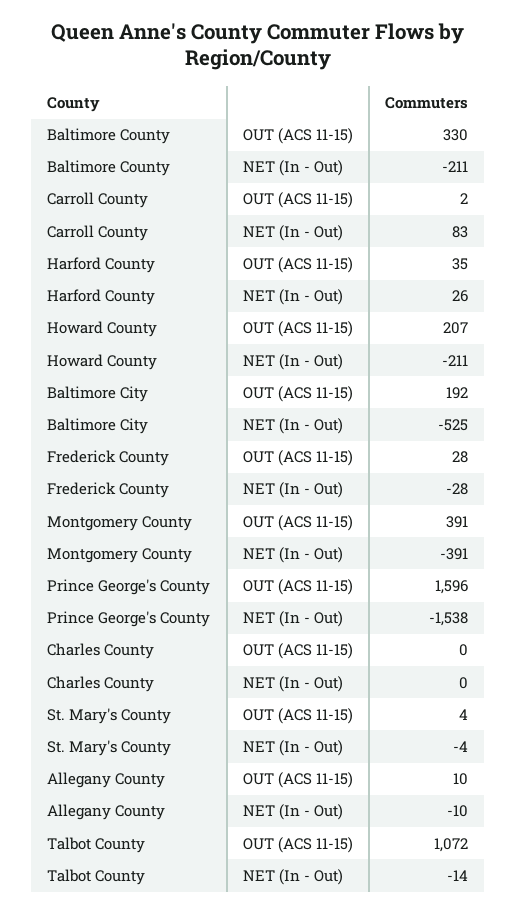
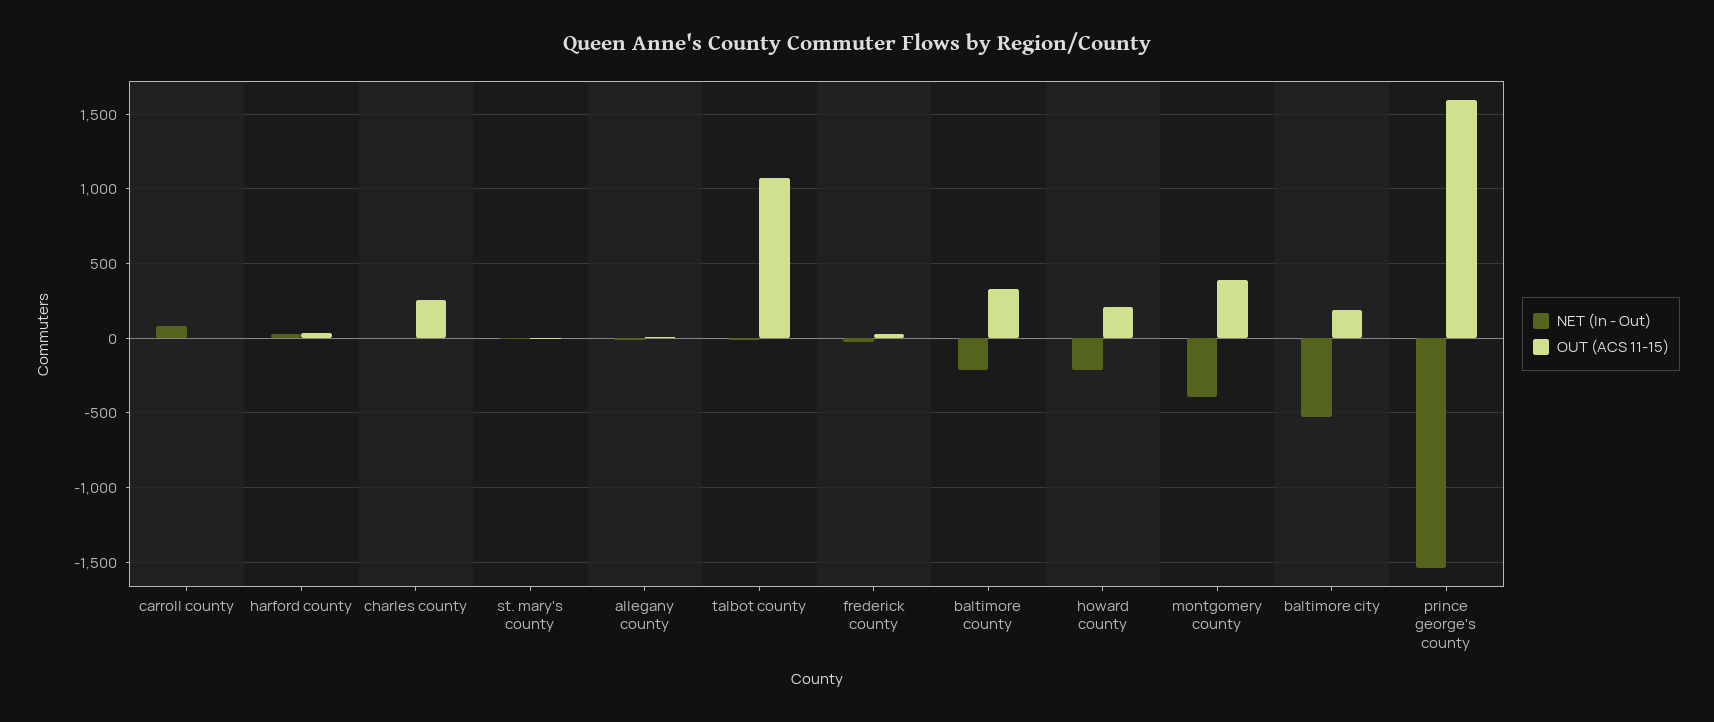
OUT (ACS 11-15), Charles County: 0 -> 250

